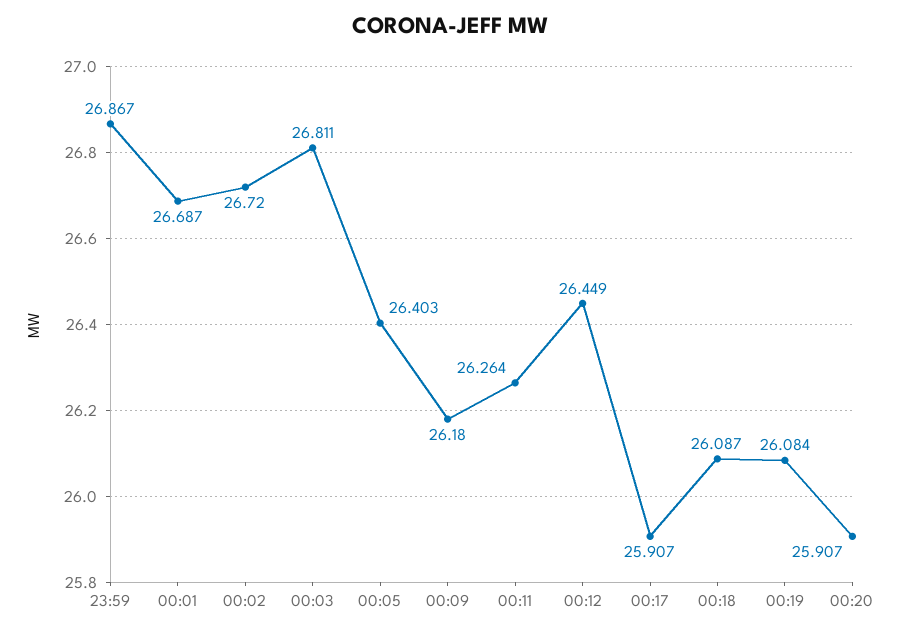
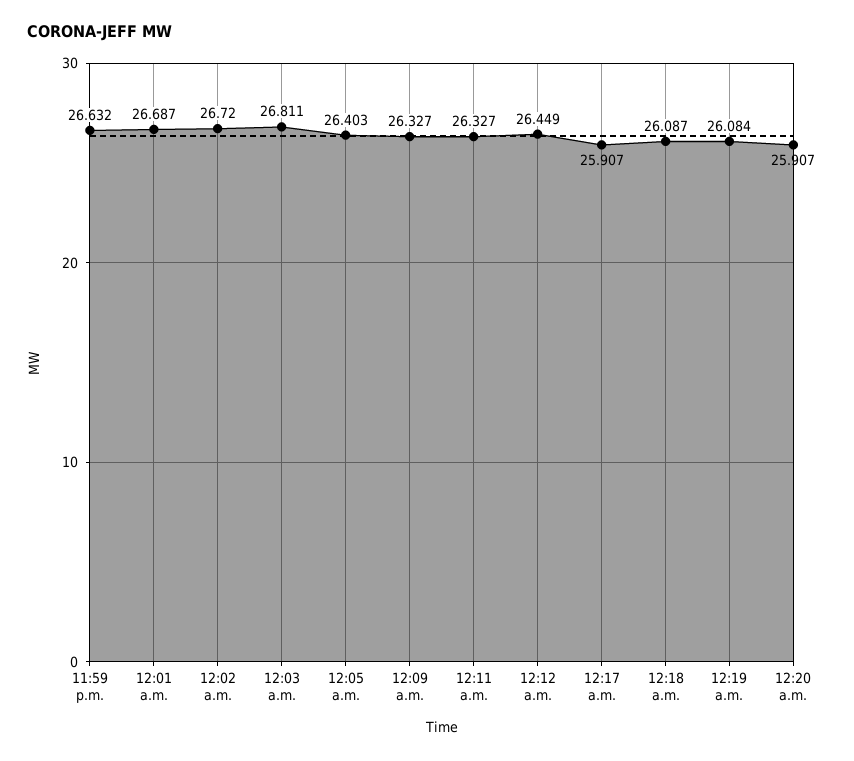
23:59: 26.867 -> 26.632
00:09: 26.18 -> 26.327
00:11: 26.264 -> 26.327

